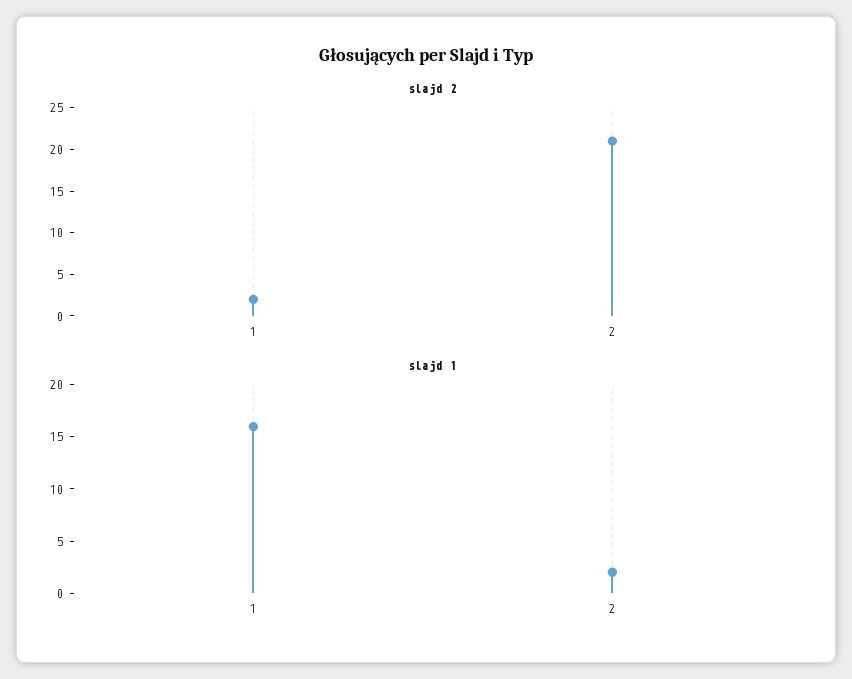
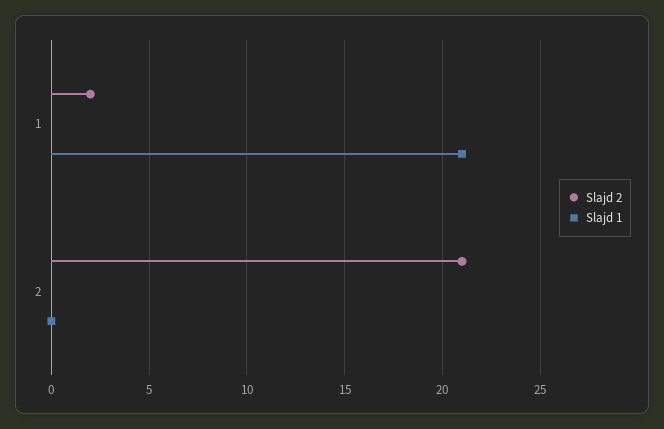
slajd 1, 1: 16 -> 21
slajd 1, 2: 2 -> 0

